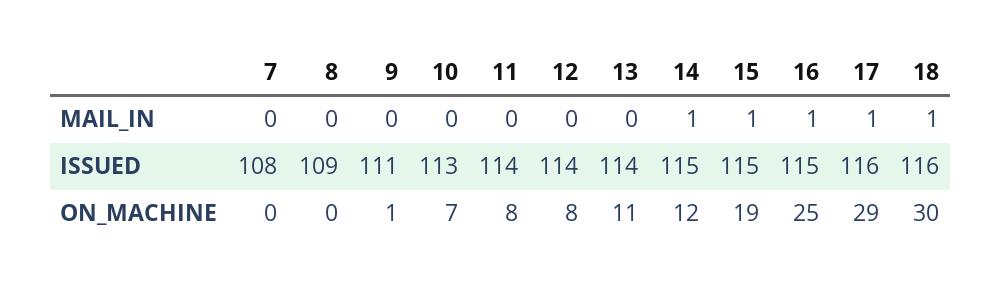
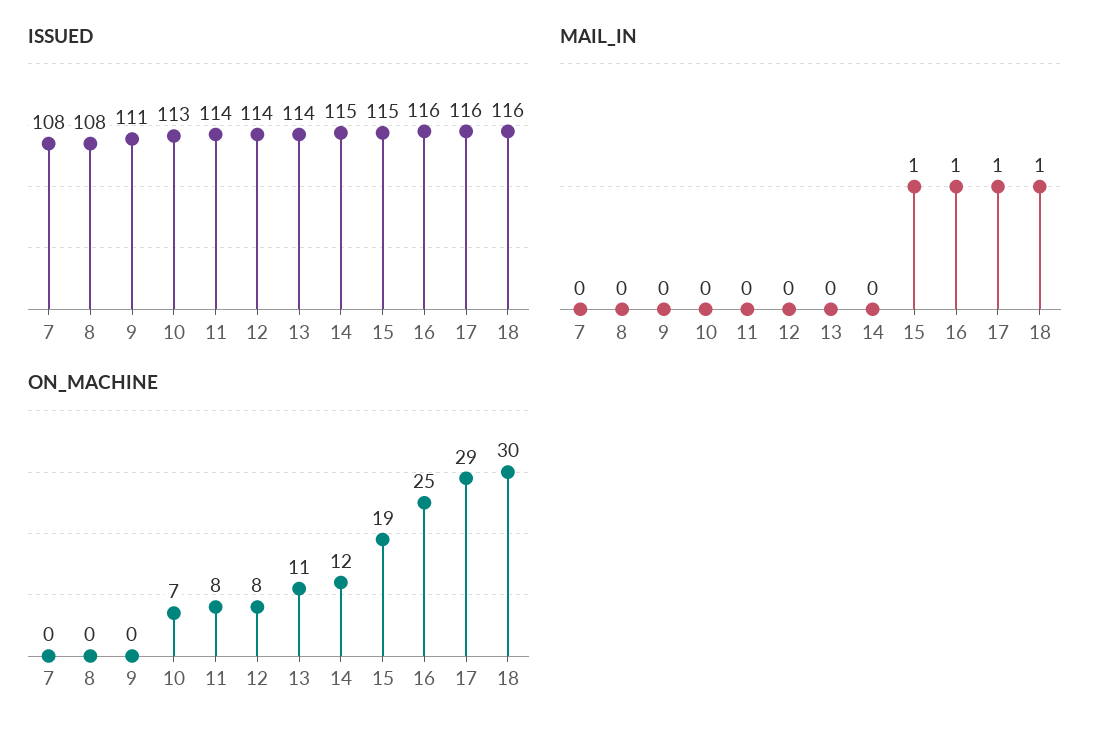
MAIL_IN, 14: 1 -> 0
ISSUED, 8: 109 -> 108
ISSUED, 16: 115 -> 116
ON_MACHINE, 9: 1 -> 0

